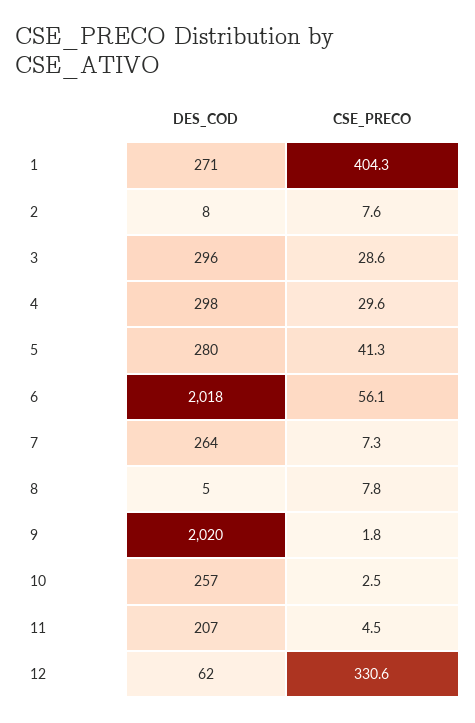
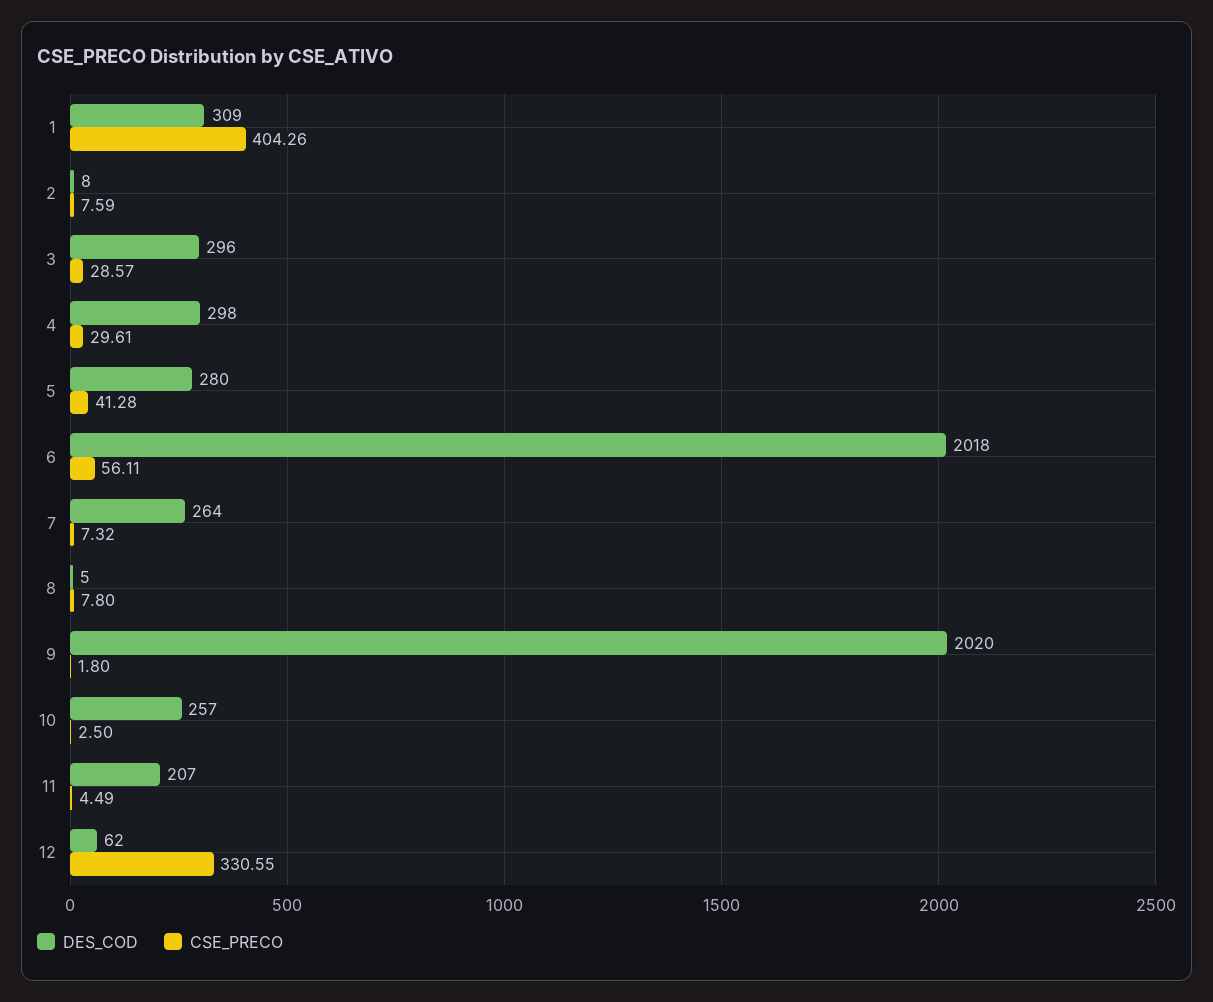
DES_COD, 1: 271 -> 309

